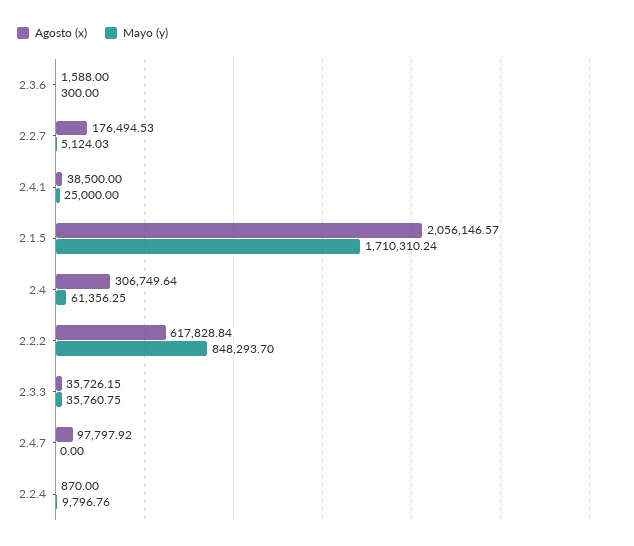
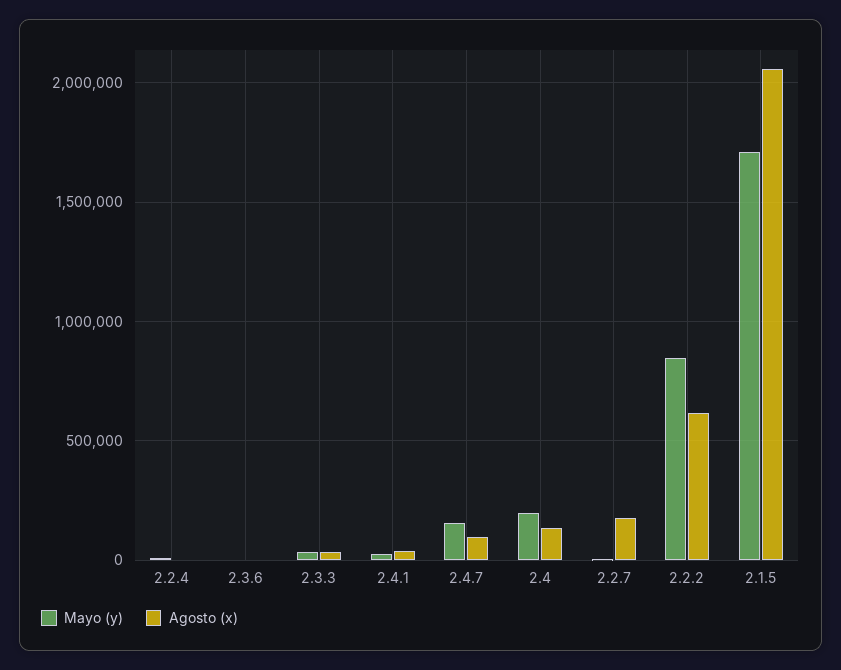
Agosto (x), 2.4: 306749.64 -> 150000
Mayo (y), 2.4: 61356.25 -> 200000
Mayo (y), 2.4.7: 0 -> 150000

